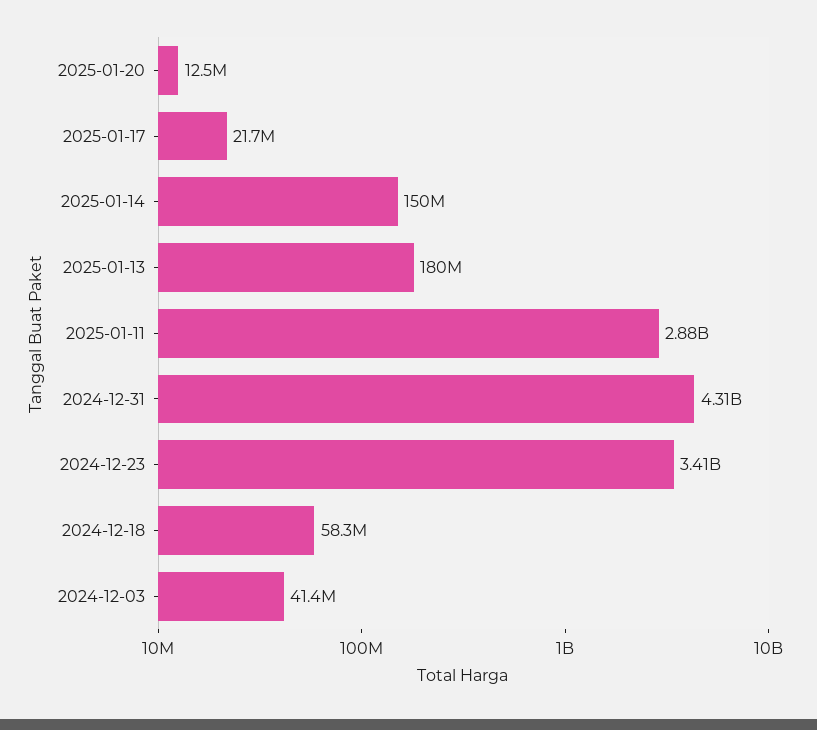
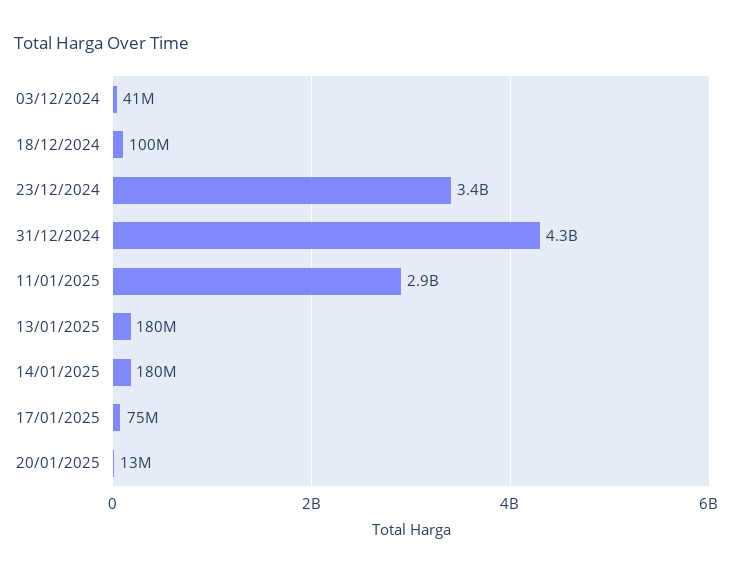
2025-01-17: 21700000 -> 75000000
2025-01-14: 150000000 -> 180000000
2024-12-18: 58300000 -> 100000000

